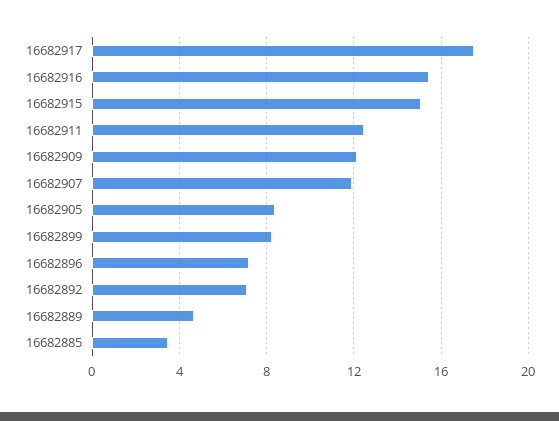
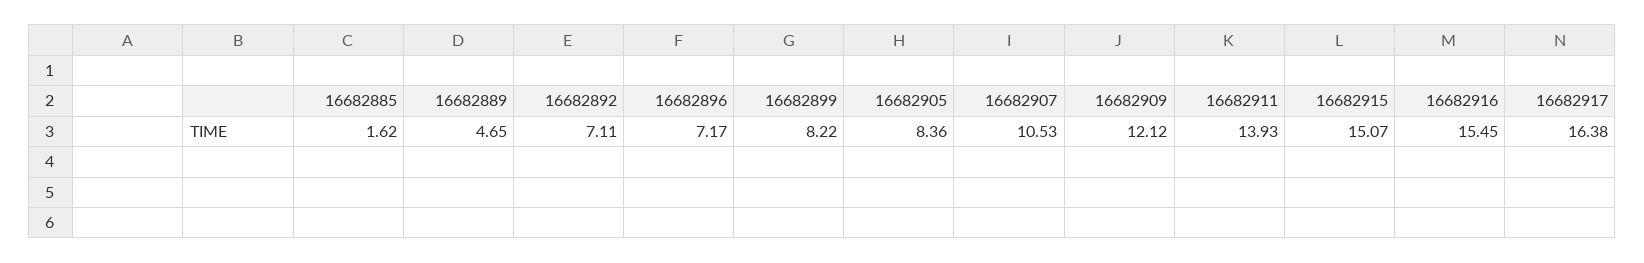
16682917: 17.5 -> 16.38
16682911: 12.5 -> 13.93
16682907: 12 -> 10.53
16682885: 3.5 -> 1.62

